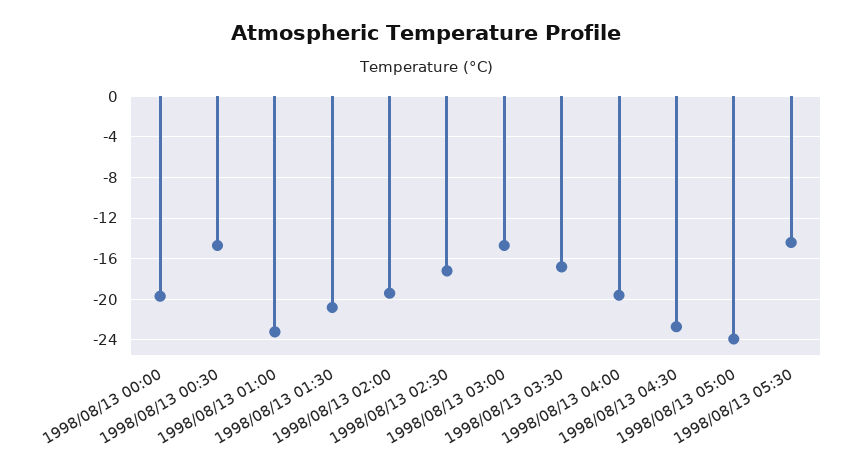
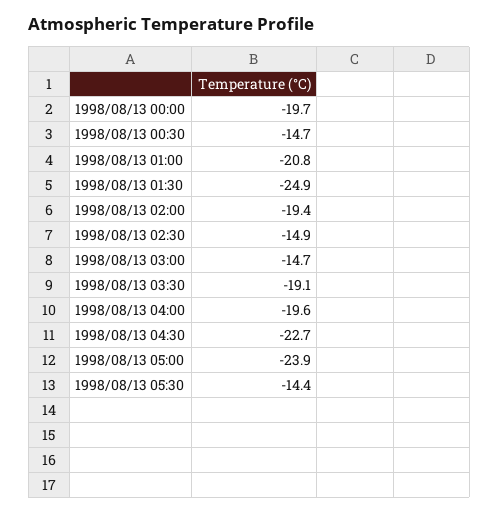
1998/08/13 01:00: -23 -> -20.8
1998/08/13 01:30: -21 -> -24.9
1998/08/13 02:30: -17 -> -14.9
1998/08/13 03:30: -17 -> -19.1

